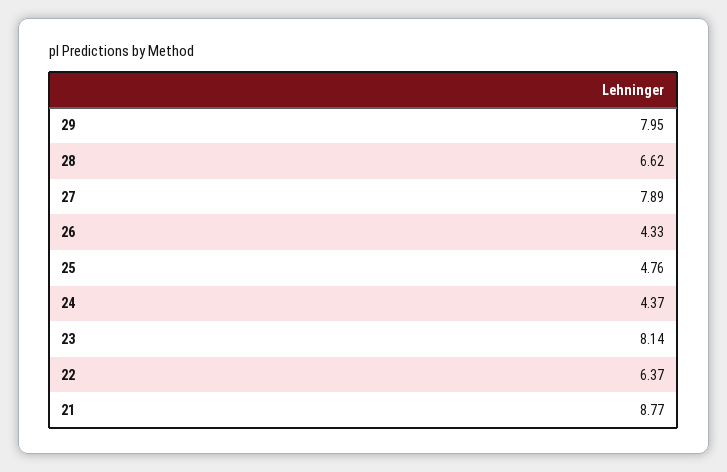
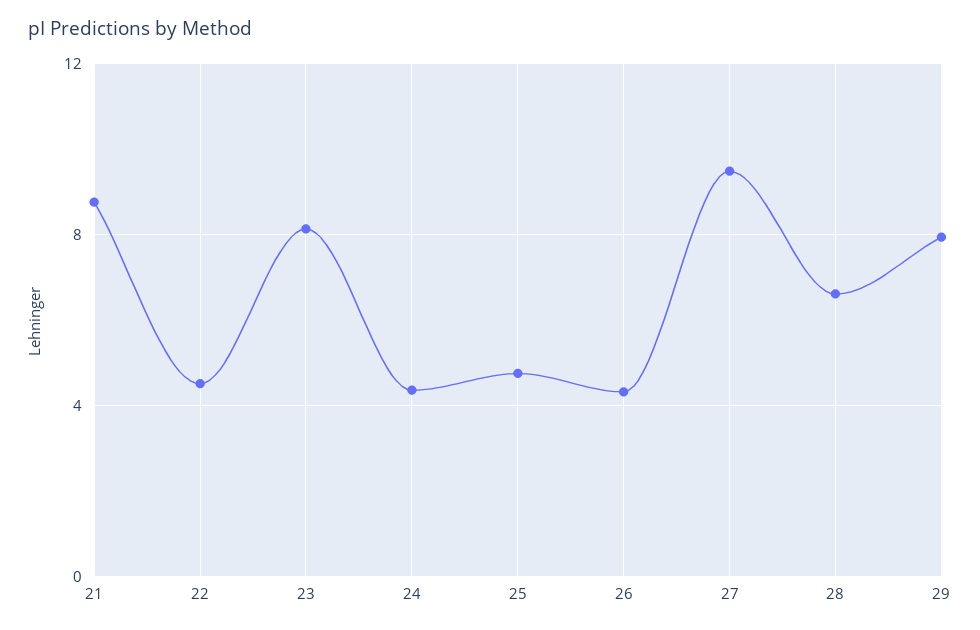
27: 7.89 -> 9.5
22: 6.37 -> 4.5

